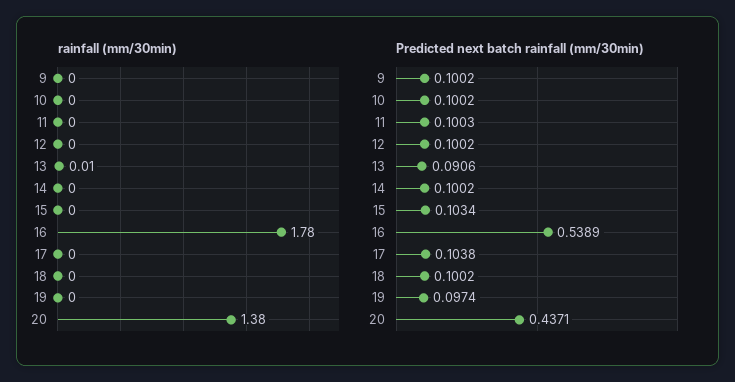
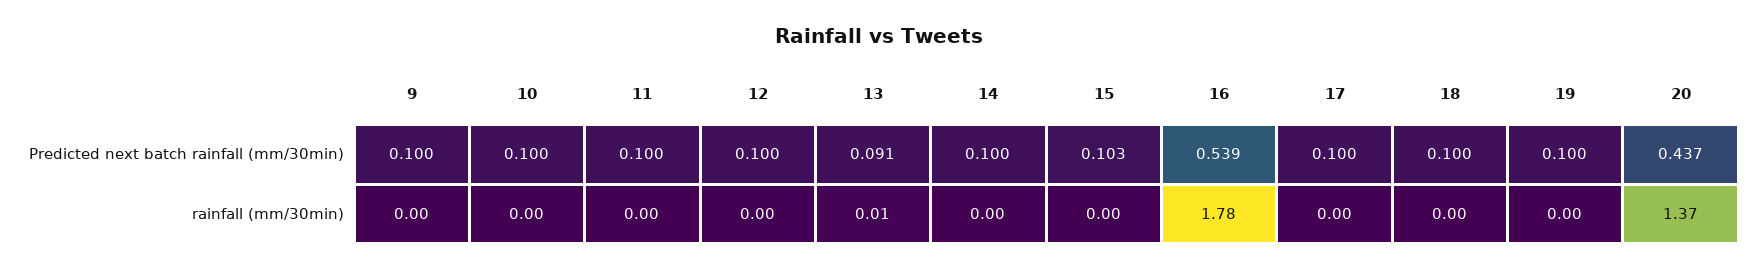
rainfall (mm/30min), 20: 1.38 -> 1.37
Predicted next batch rainfall (mm/30min), 17: 0.1038 -> 0.1
Predicted next batch rainfall (mm/30min), 19: 0.0974 -> 0.1

